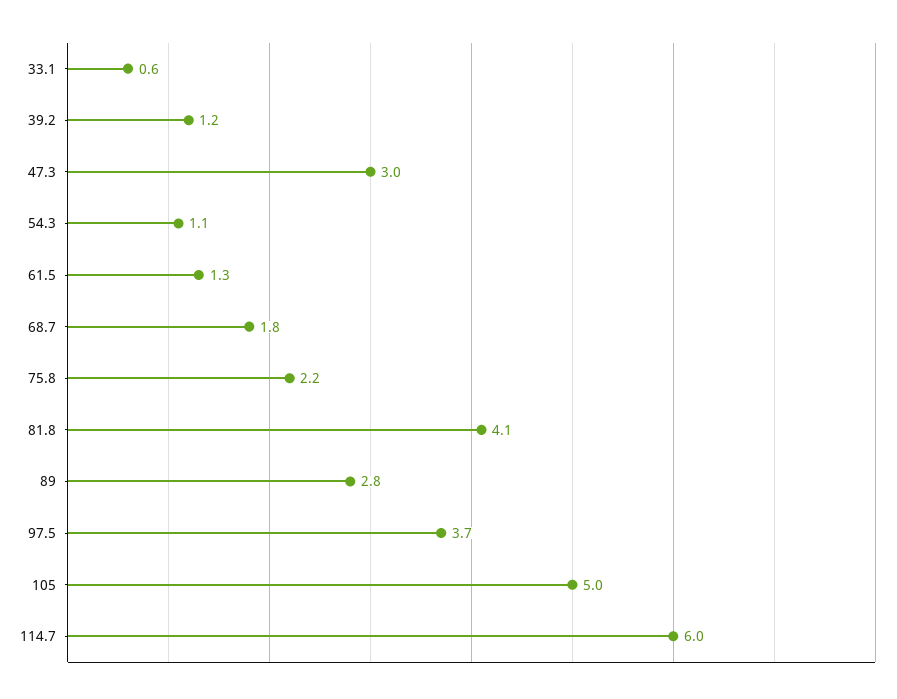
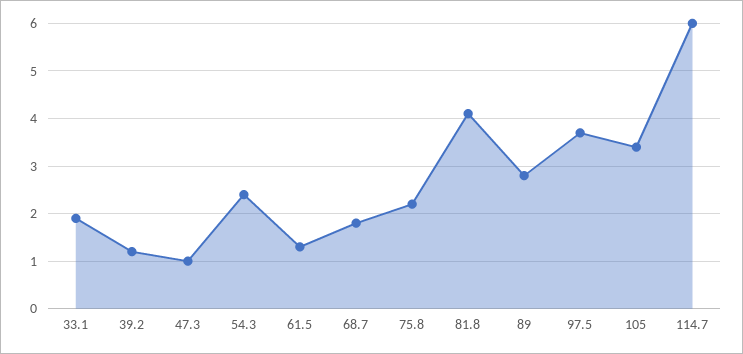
33.1: 0.6 -> 2
47.3: 3 -> 1
54.3: 1.1 -> 2.5
105: 5 -> 3.5

